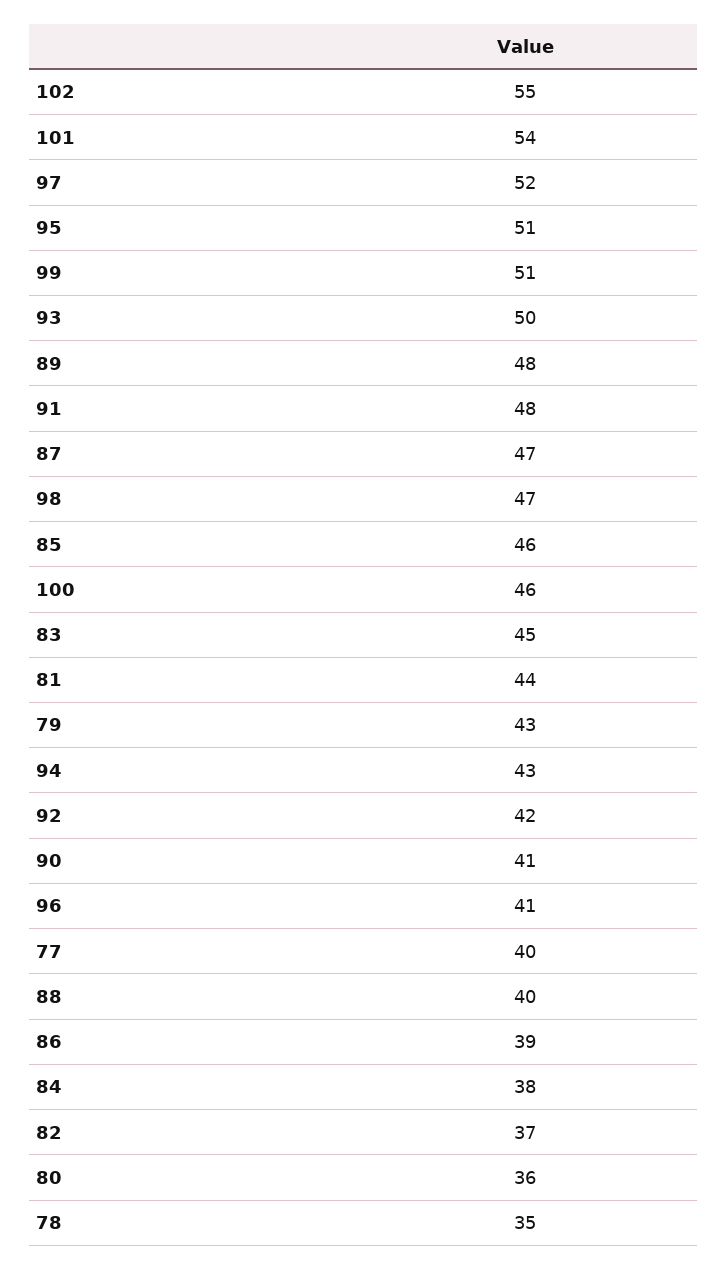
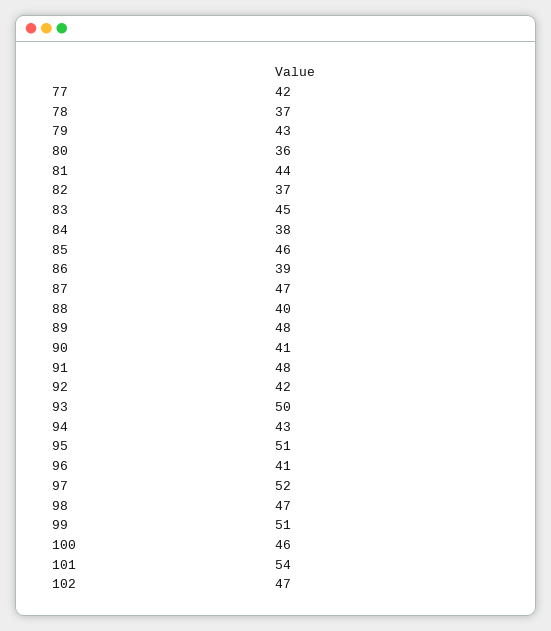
102: 55 -> 47
77: 40 -> 42
78: 35 -> 37

